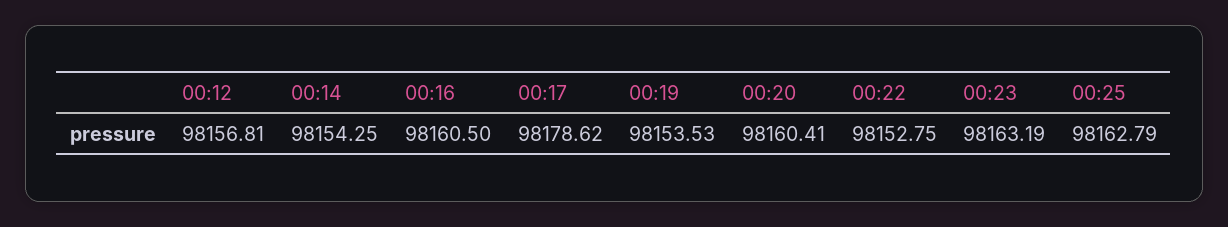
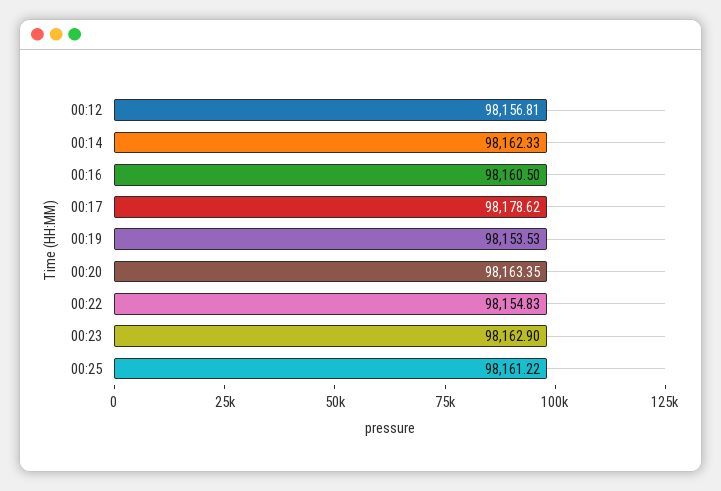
00:14: 98154.25 -> 98162.33
00:20: 98160.41 -> 98163.35
00:22: 98152.75 -> 98154.83
00:23: 98163.19 -> 98162.9
00:25: 98162.79 -> 98161.22

